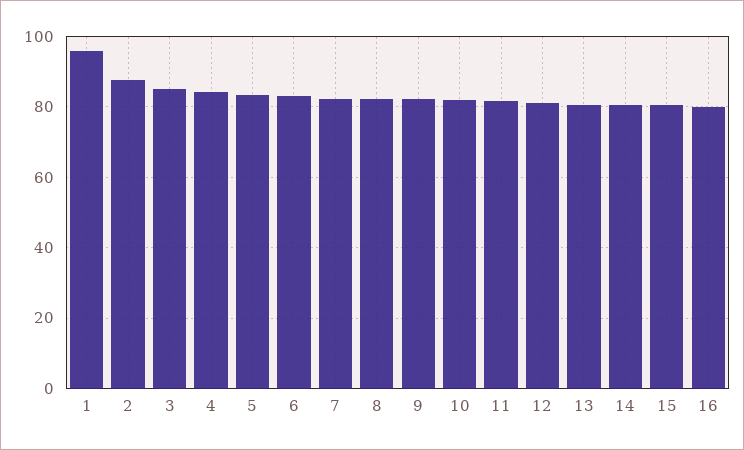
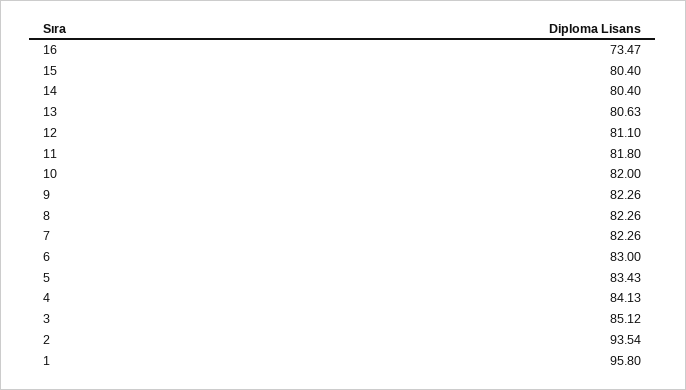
2: 88 -> 93.54
16: 80 -> 73.47

